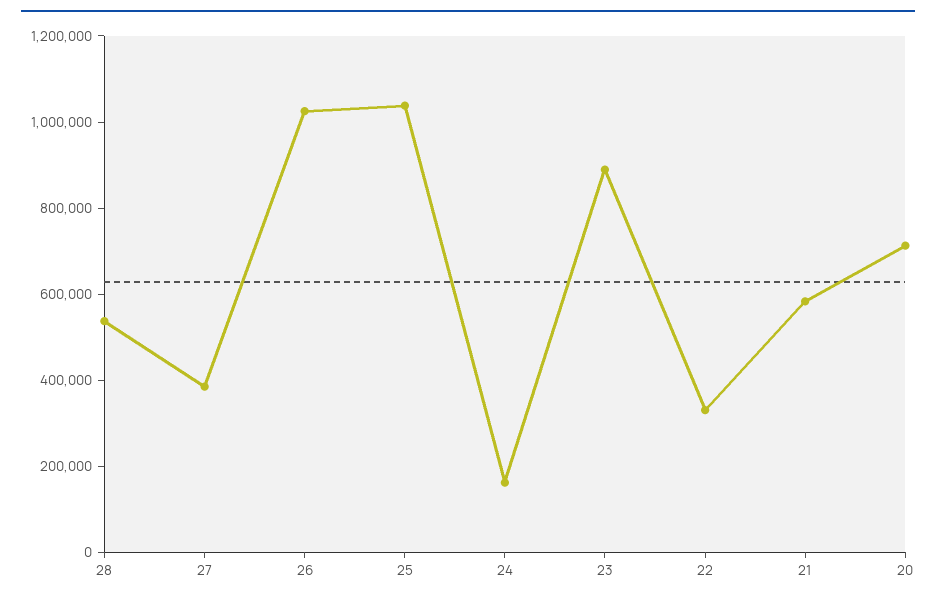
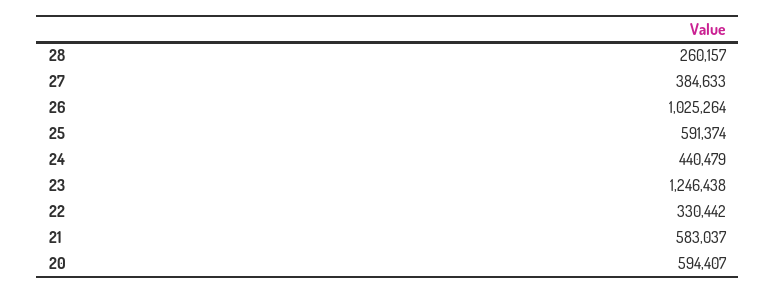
28: 550000 -> 260157
25: 1050000 -> 591374
24: 150000 -> 440479
23: 900000 -> 1246438
20: 700000 -> 594407

